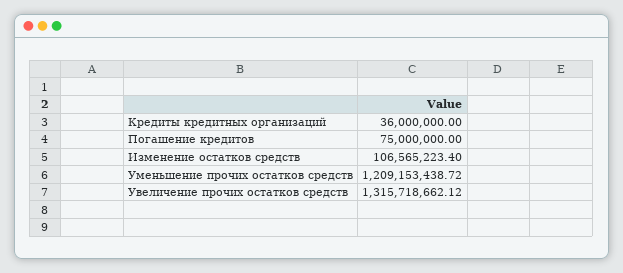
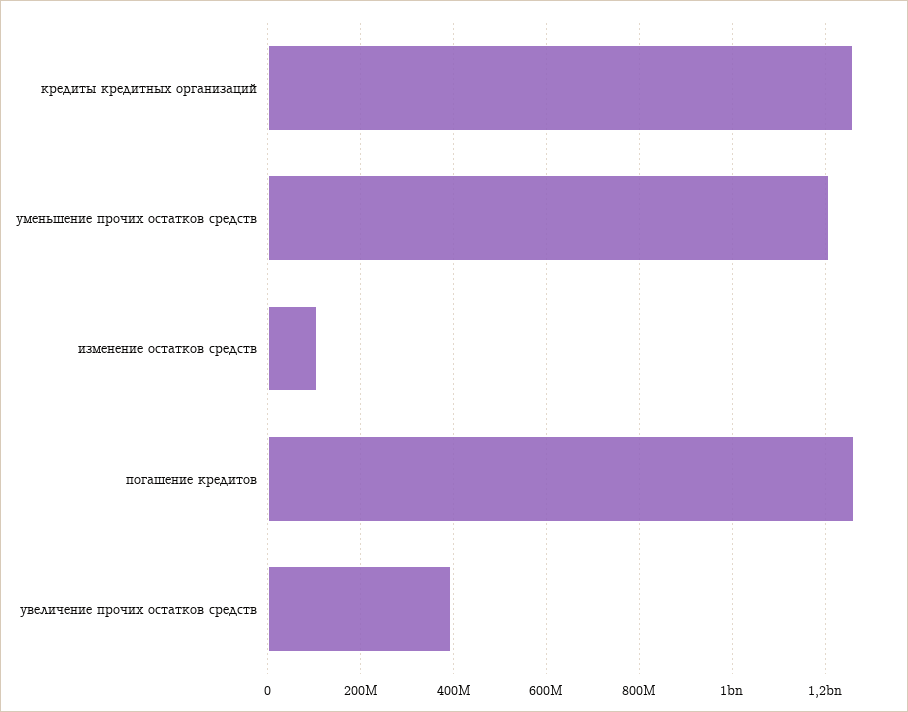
Кредиты кредитных организаций: 36000000 -> 1260000000
Погашение кредитов: 75000000 -> 1260000000
Увеличение прочих остатков средств: 1315718662.12 -> 400000000

